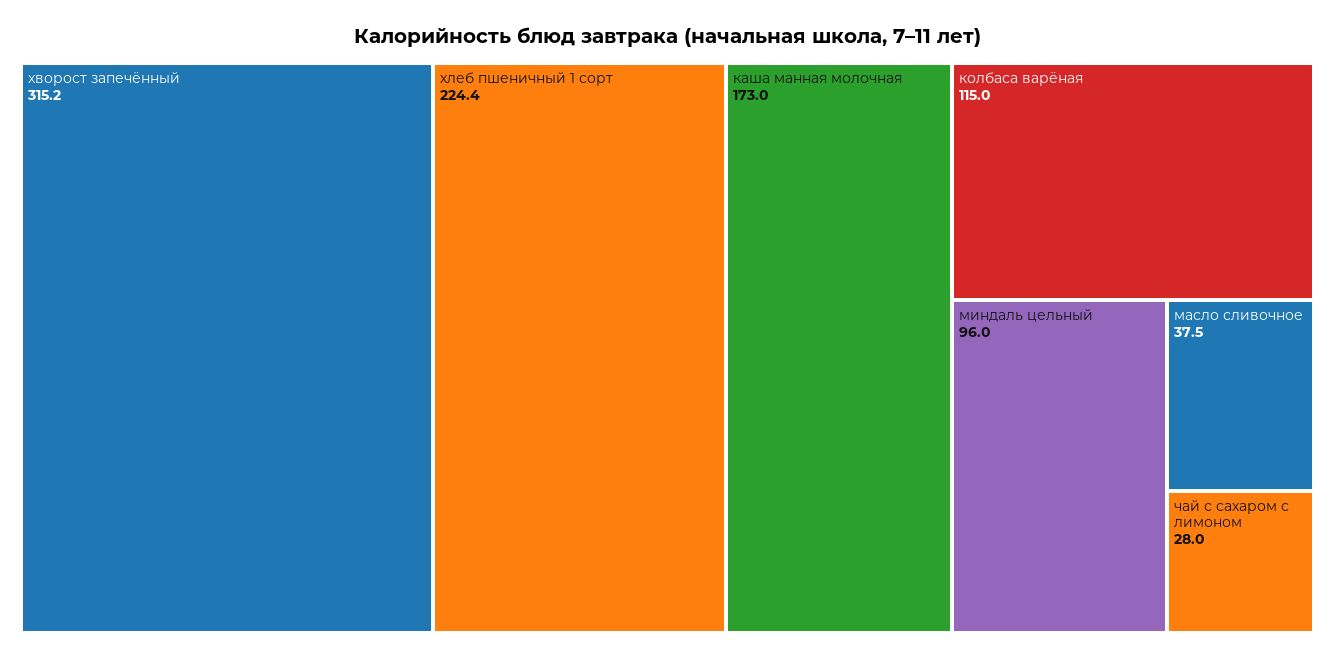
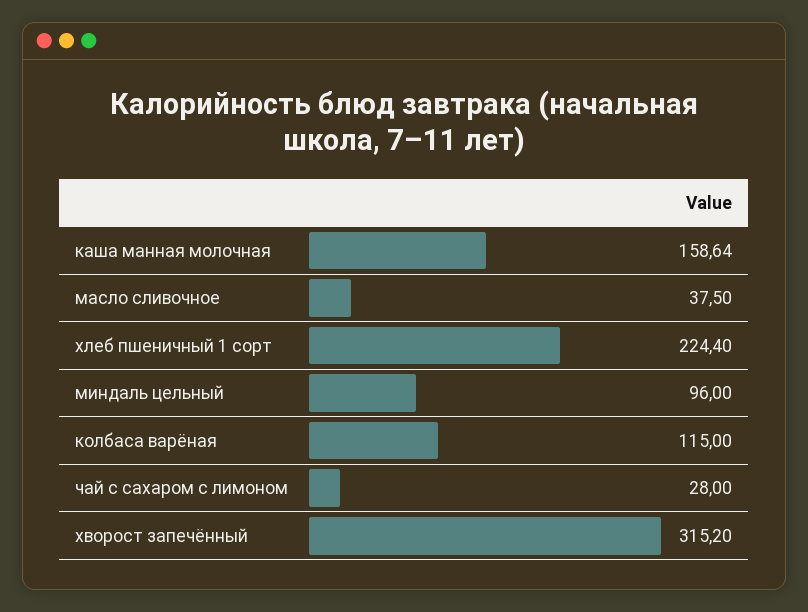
каша манная молочная: 173 -> 158.64

